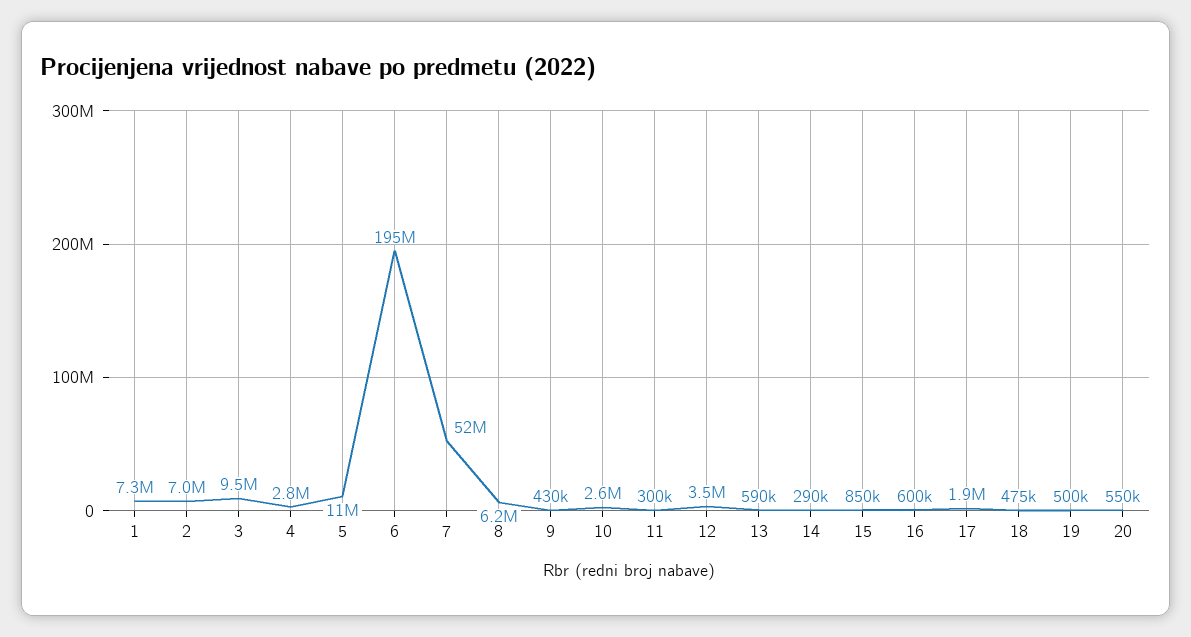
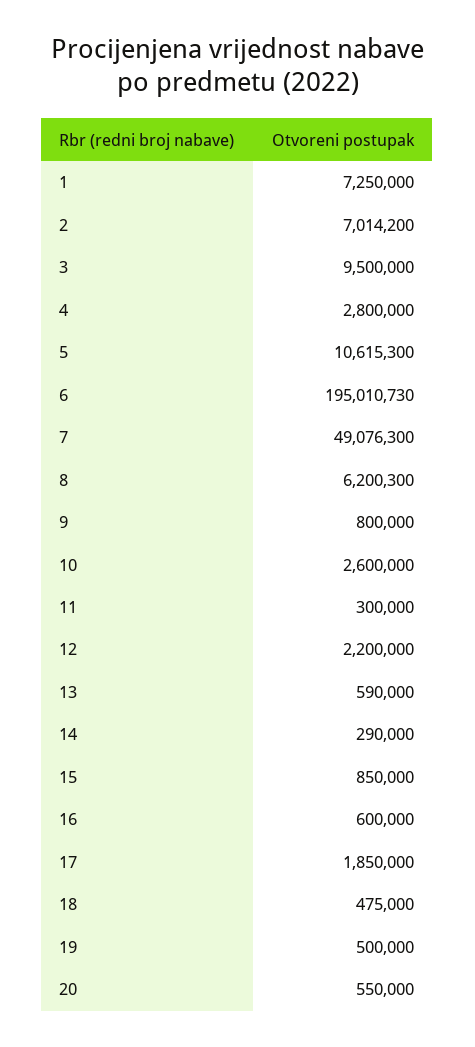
7: 52000000 -> 49076300
9: 430000 -> 800000
12: 3500000 -> 2200000

